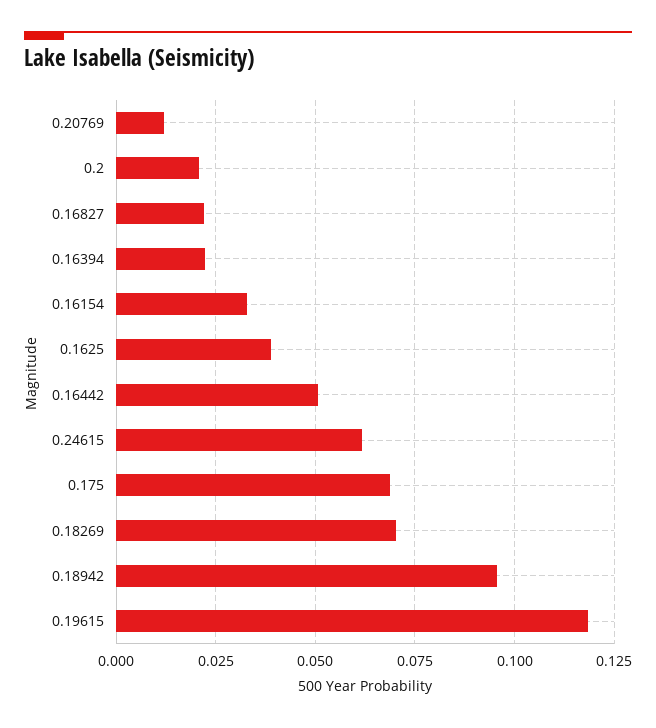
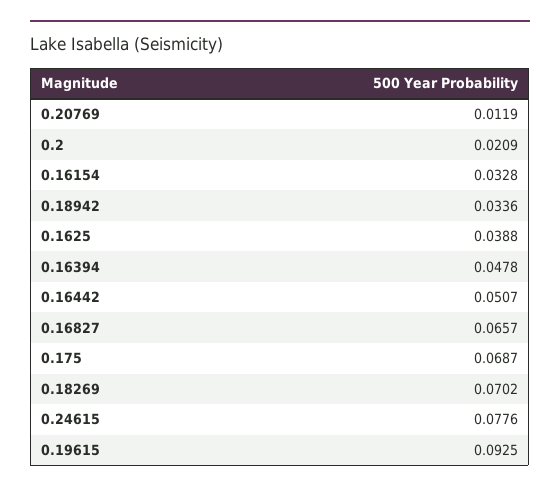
0.16827: 0.0225 -> 0.0657
0.16394: 0.0225 -> 0.0478
0.24615: 0.0625 -> 0.0776
0.18942: 0.095 -> 0.0336
0.19615: 0.1175 -> 0.0925

